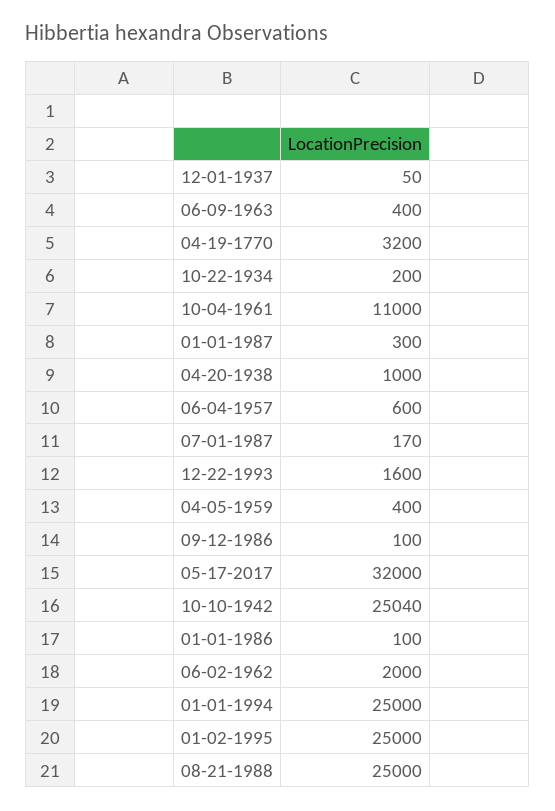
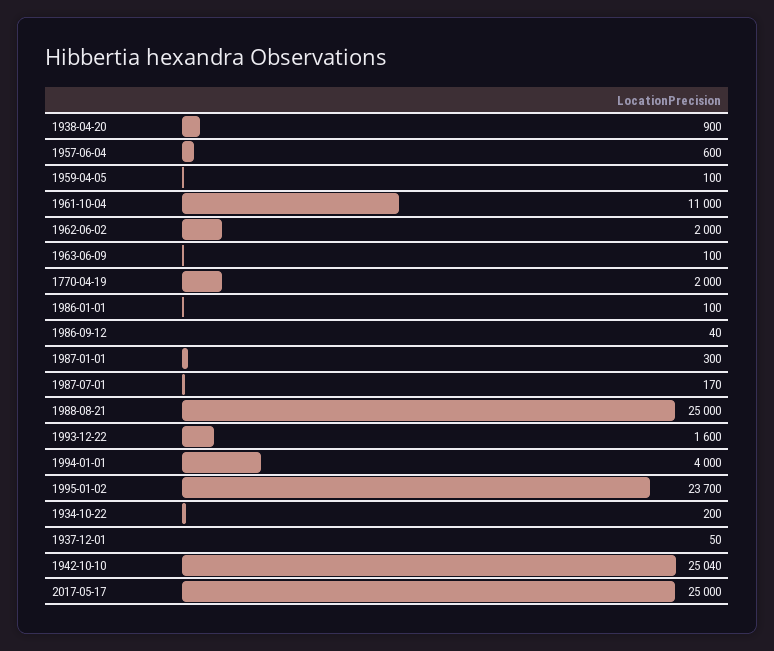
06-09-1963: 400 -> 100
04-19-1770: 3200 -> 2000
04-20-1938: 1000 -> 900
04-05-1959: 400 -> 100
09-12-1986: 100 -> 40
05-17-2017: 32000 -> 25000
01-01-1994: 25000 -> 4000
01-02-1995: 25000 -> 23700

